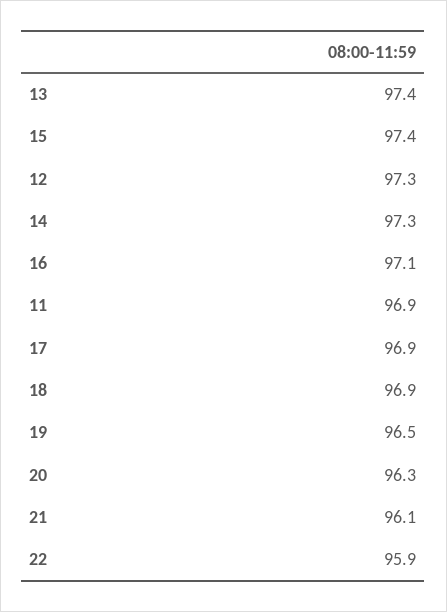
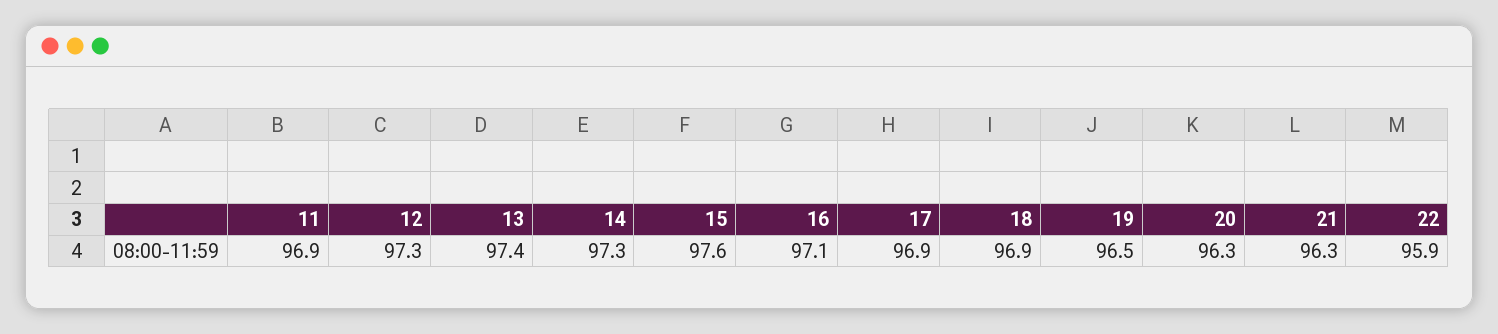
15: 97.4 -> 97.6
21: 96.1 -> 96.3

